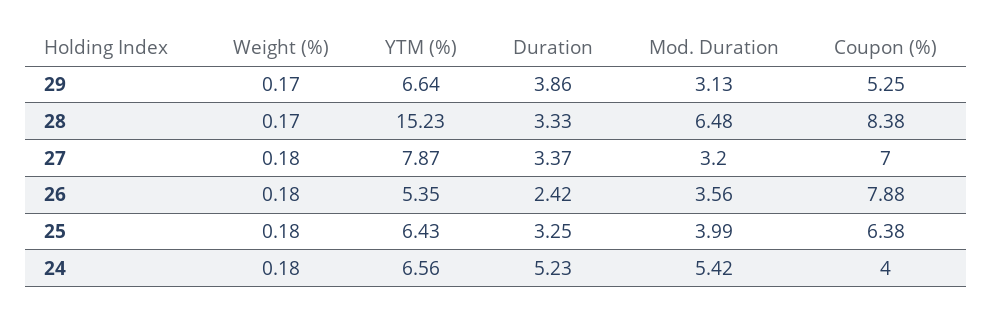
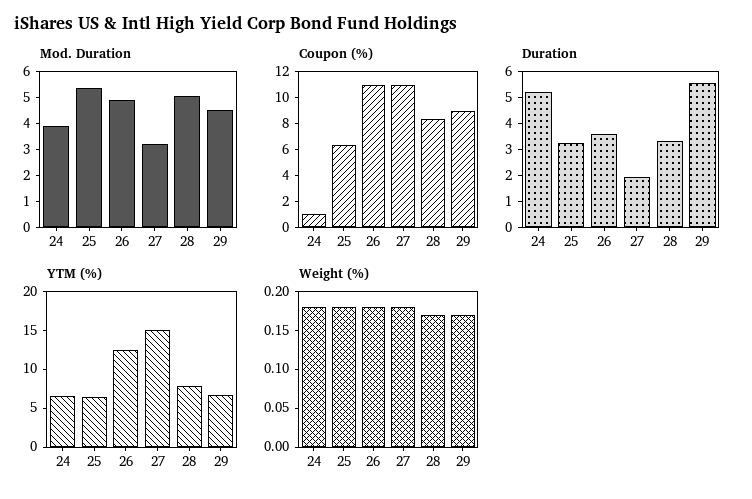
Duration, 29: 3.86 -> 5.5
Mod. Duration, 29: 3.13 -> 4.5
Coupon (%), 29: 5.25 -> 9
YTM (%), 28: 15.23 -> 7.5
Mod. Duration, 28: 6.48 -> 5
YTM (%), 27: 7.87 -> 15
Duration, 27: 3.37 -> 2
Coupon (%), 27: 7 -> 11
YTM (%), 26: 5.35 -> 12.5
Duration, 26: 2.42 -> 3.5
Mod. Duration, 26: 3.56 -> 5
Coupon (%), 26: 7.88 -> 11
Mod. Duration, 25: 3.99 -> 5.5
Mod. Duration, 24: 5.42 -> 4
Coupon (%), 24: 4 -> 1

